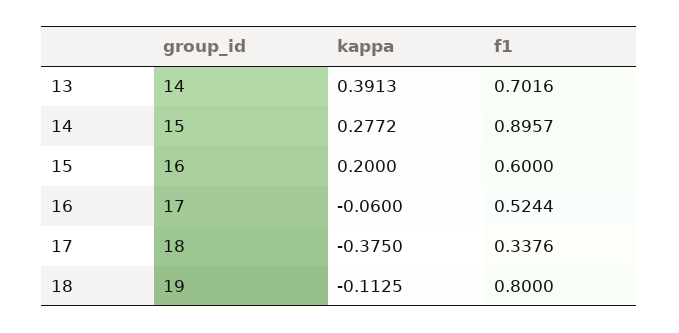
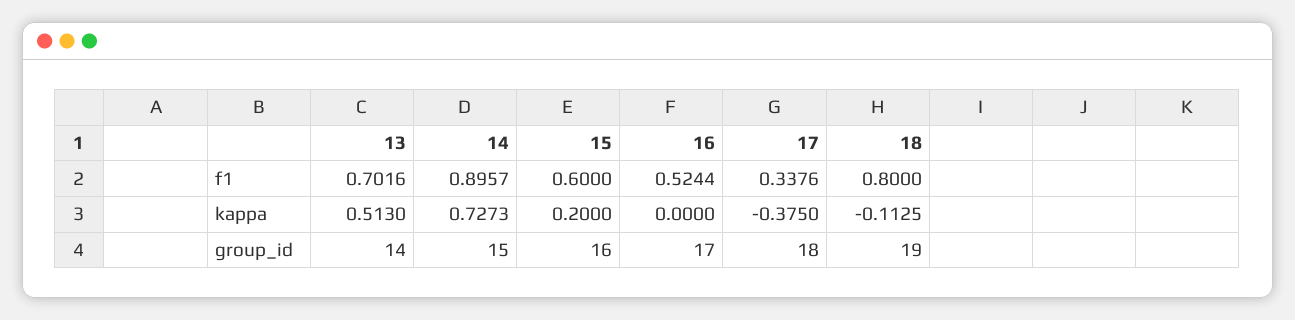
kappa, 13: 0.3913 -> 0.513
kappa, 14: 0.2772 -> 0.7273
kappa, 16: -0.06 -> 0

